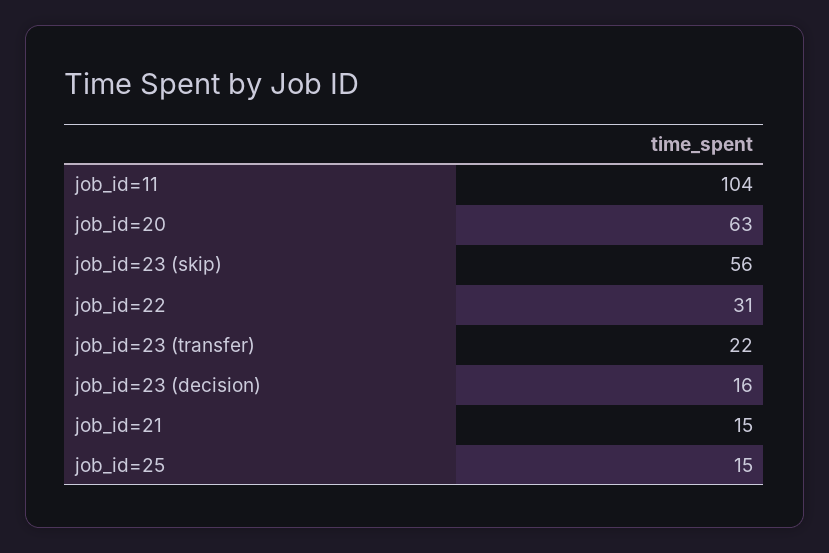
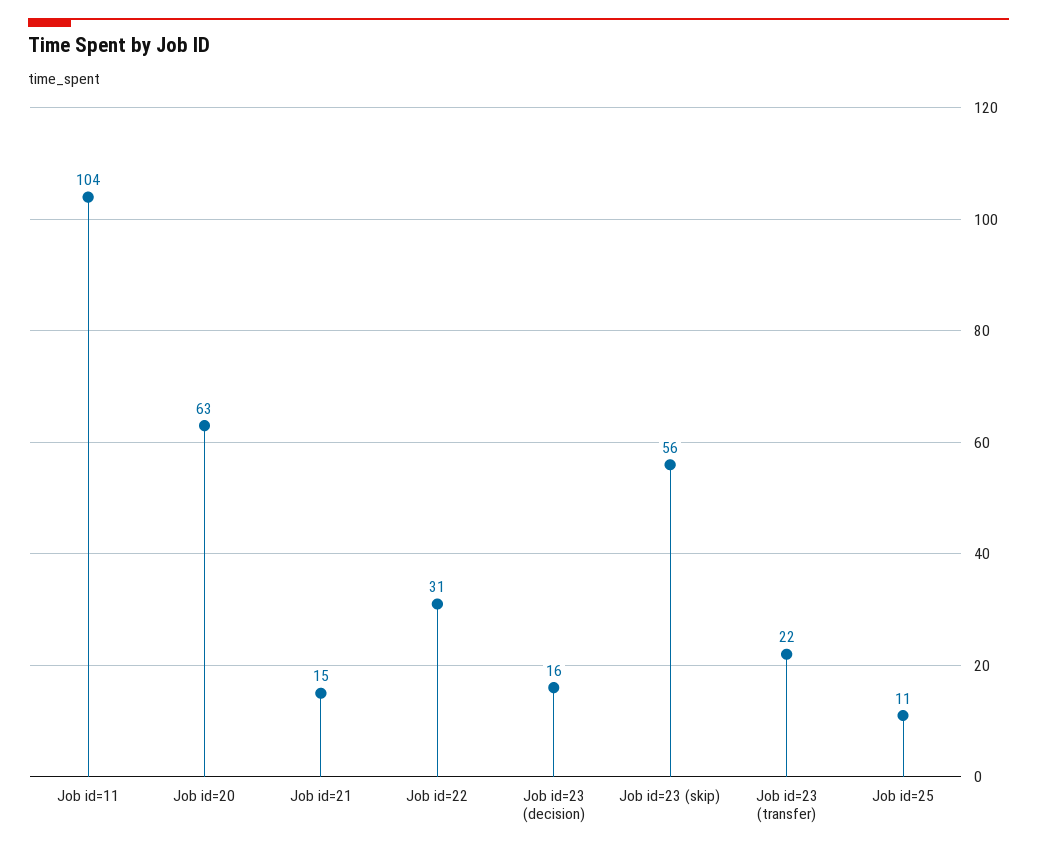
job_id=25: 15 -> 11

